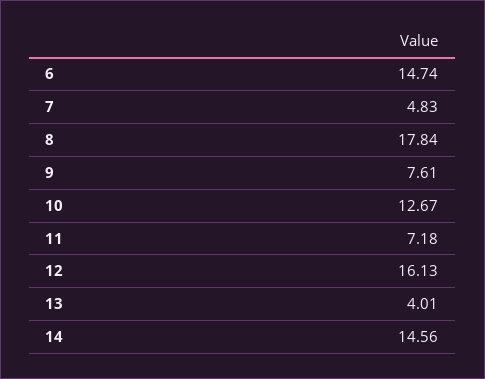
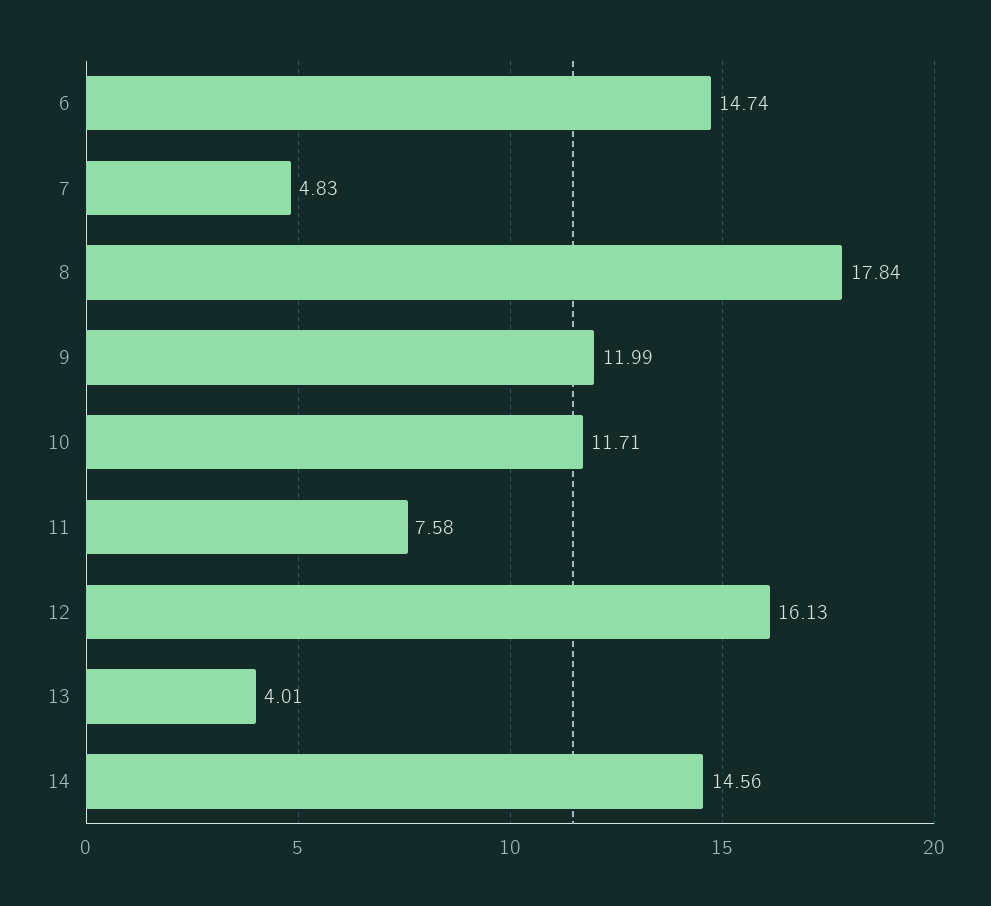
9: 7.61 -> 11.99
10: 12.67 -> 11.71
11: 7.18 -> 7.58

